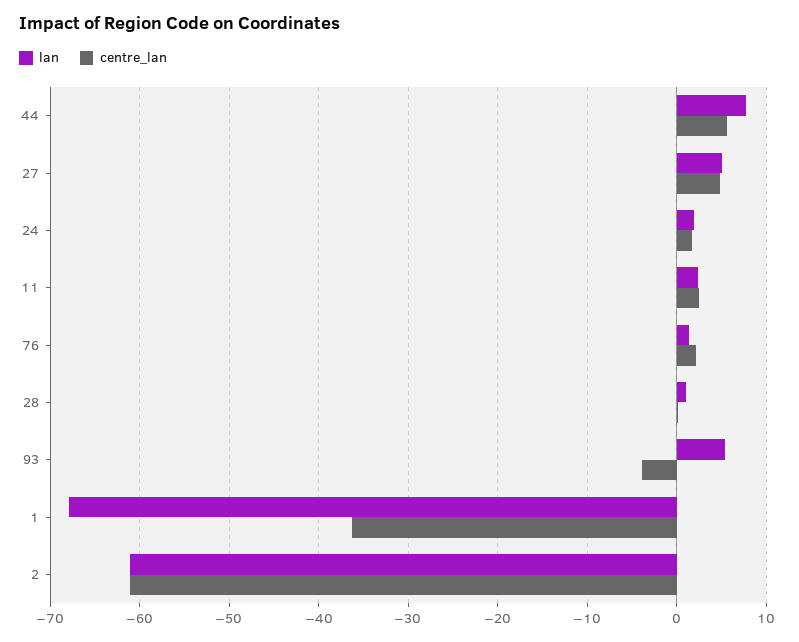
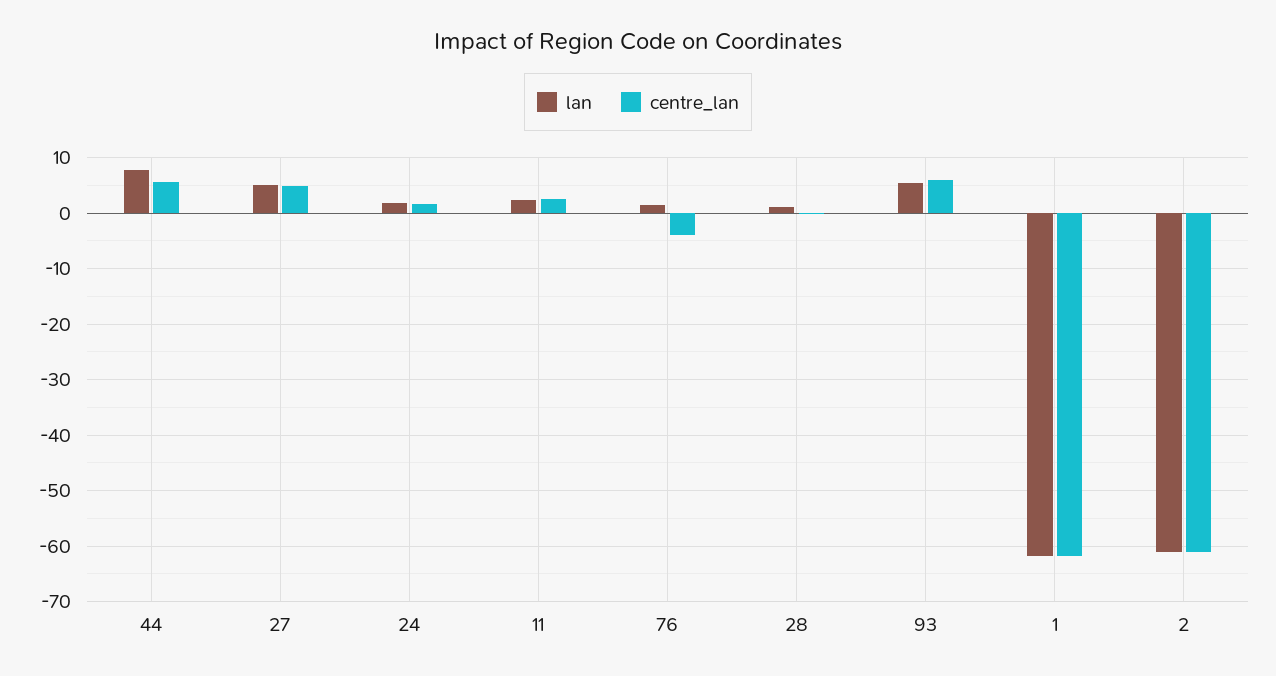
centre_lan, 76: 2 -> -4
centre_lan, 93: -4 -> 6
lan, 1: -68 -> -62
centre_lan, 1: -36 -> -62

